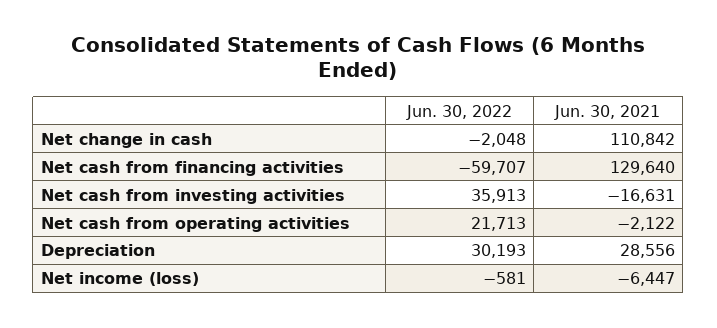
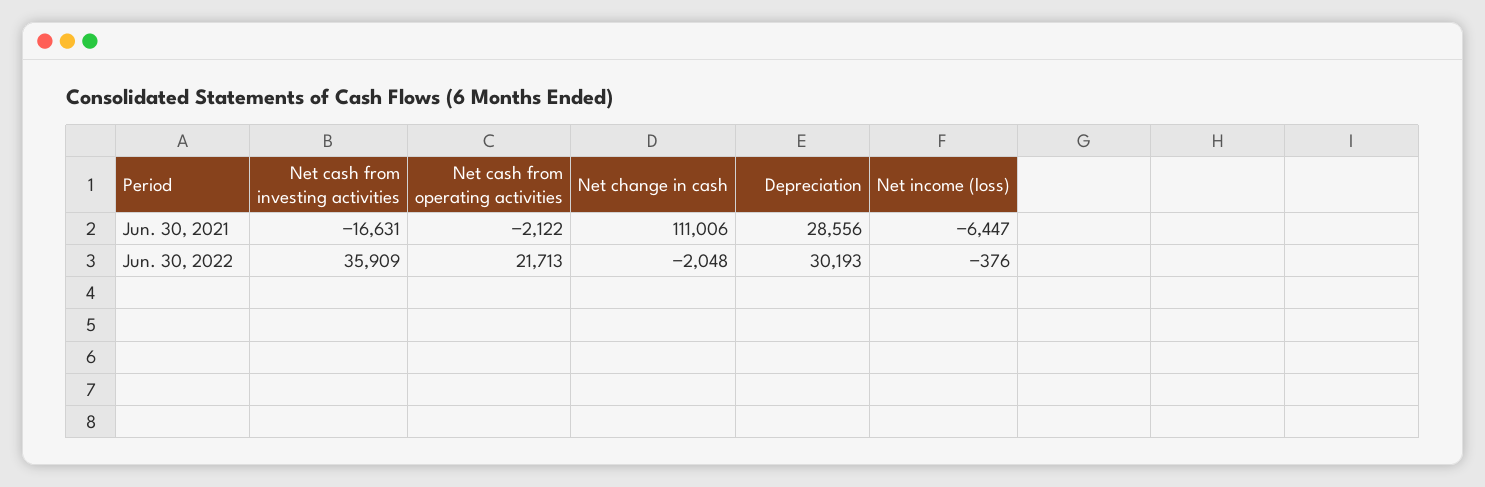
Jun. 30, 2021, Net change in cash: 110842 -> 111006
Jun. 30, 2022, Net cash from financing activities: -59707 -> none
Jun. 30, 2021, Net cash from financing activities: 129640 -> none
Jun. 30, 2022, Net cash from investing activities: 35913 -> 35909
Jun. 30, 2022, Net income (loss): -581 -> -376

